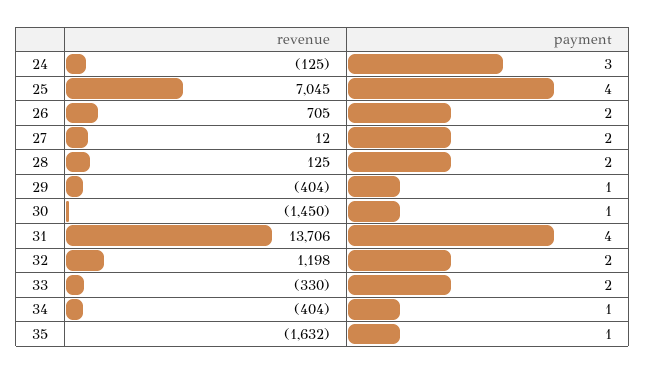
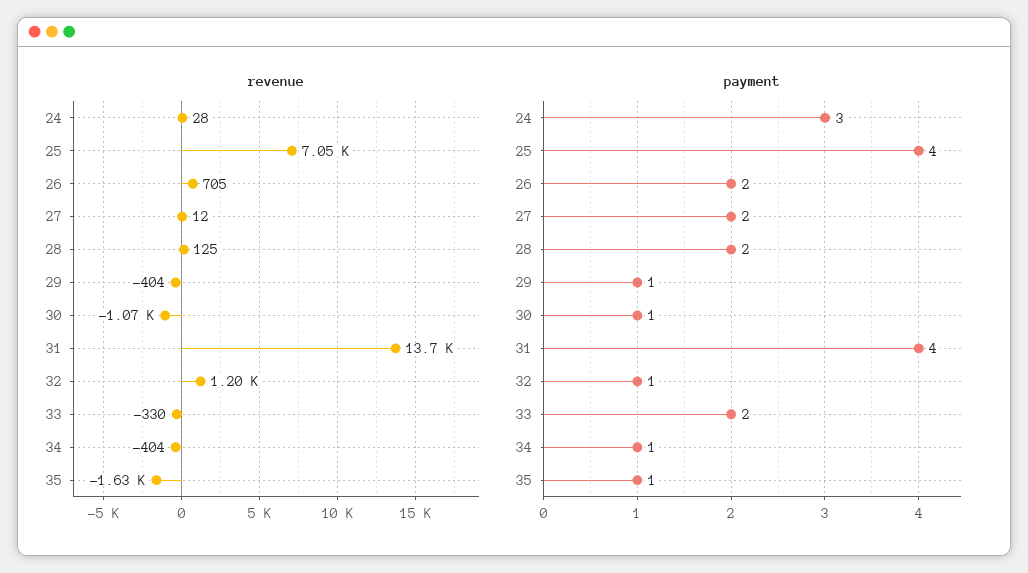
revenue, 24: -125 -> 28
revenue, 30: -1450 -> -1070
payment, 32: 2 -> 1

